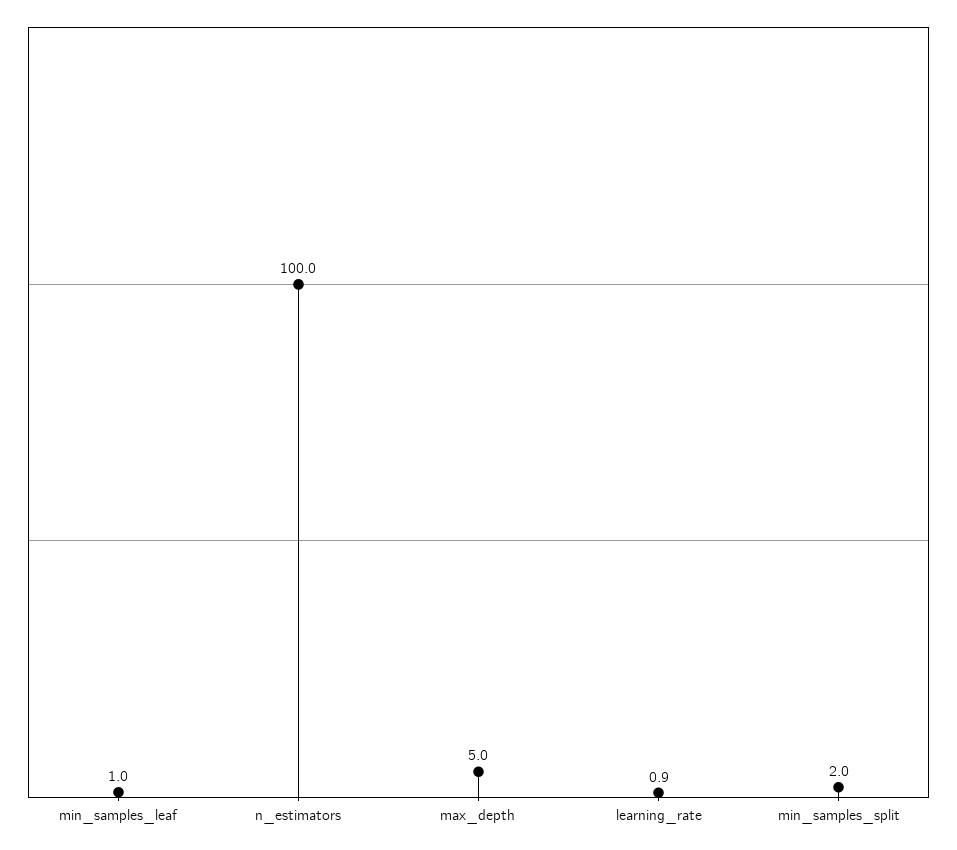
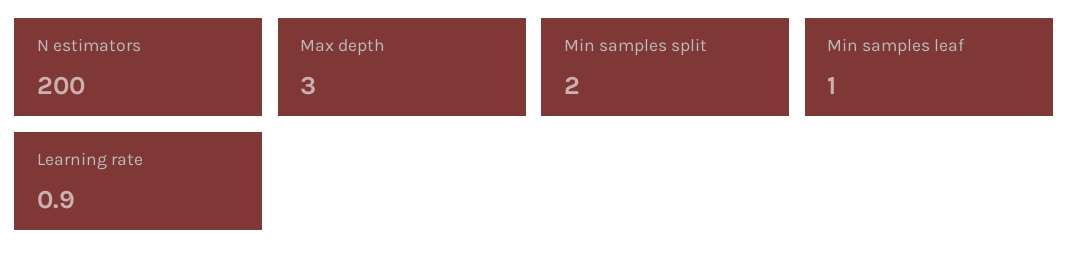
n_estimators: 100 -> 200
max_depth: 5 -> 3

